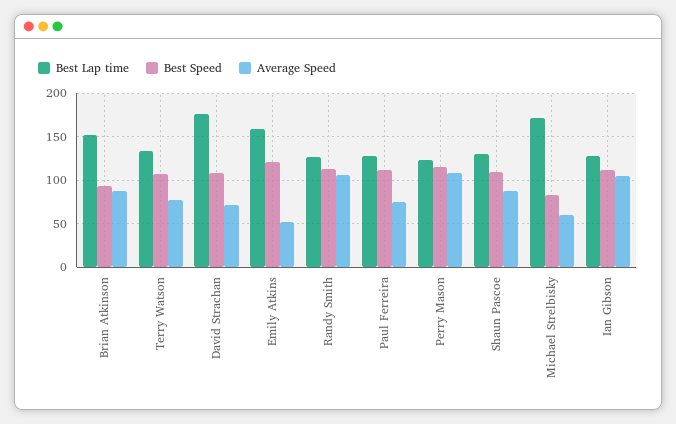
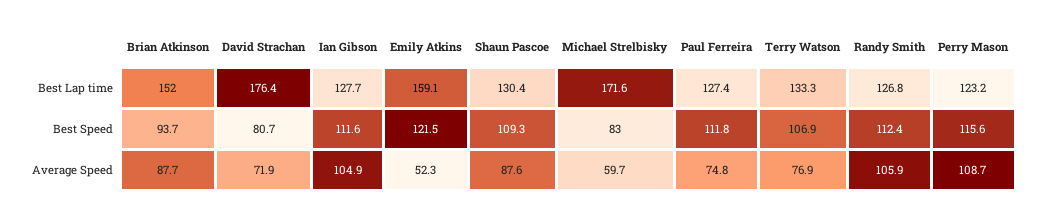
Best Speed, David Strachan: 110 -> 80.7

